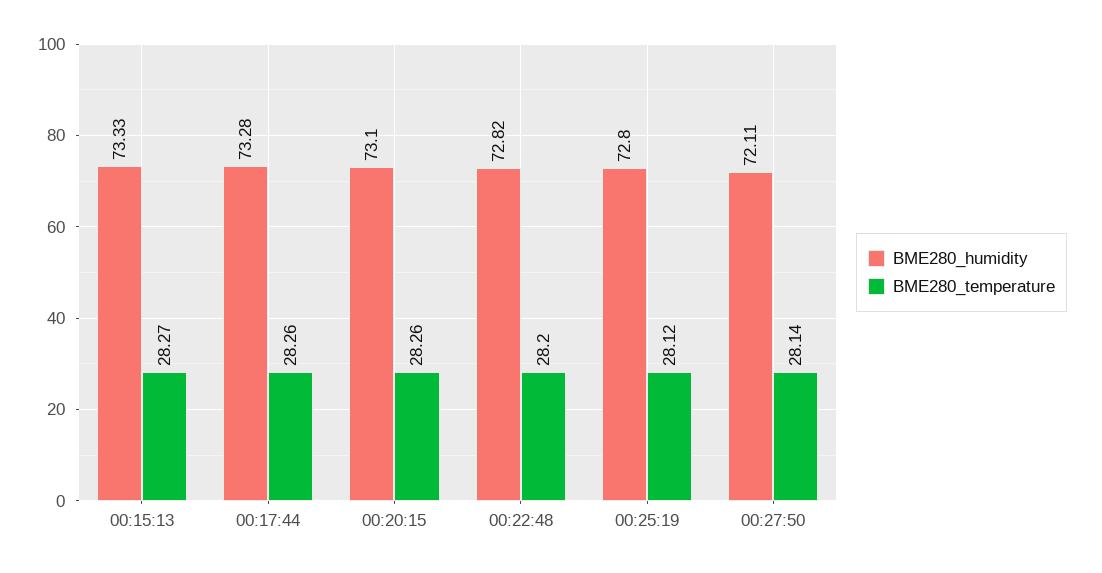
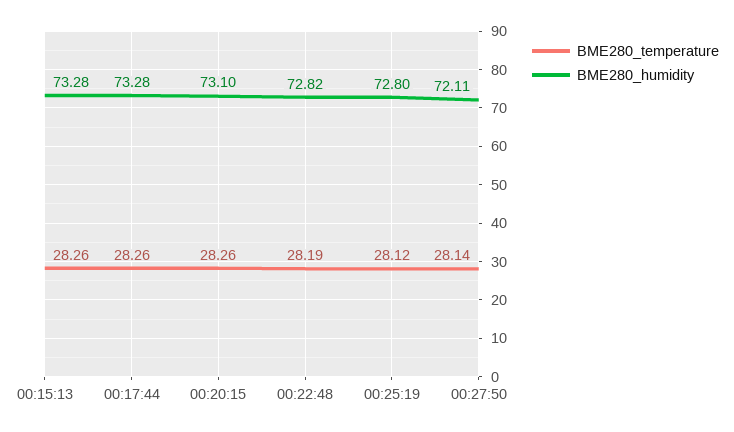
BME280_humidity, 00:15:13: 73.33 -> 73.28
BME280_temperature, 00:15:13: 28.27 -> 28.26
BME280_temperature, 00:22:48: 28.2 -> 28.19

